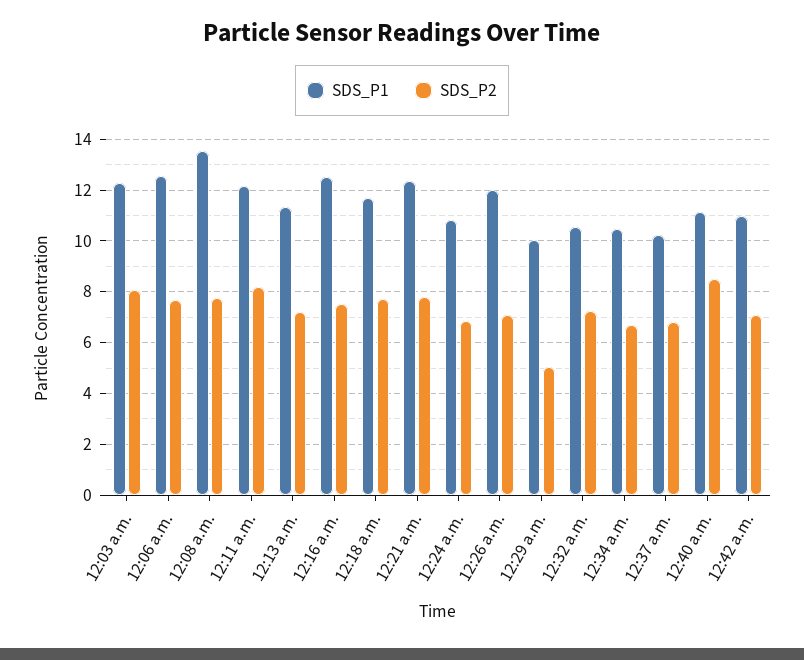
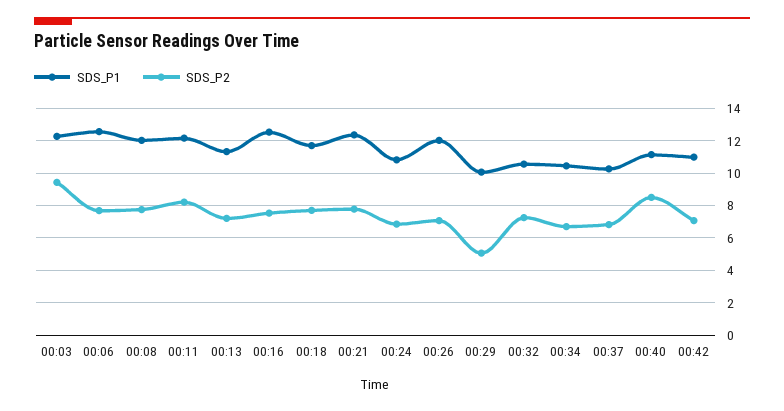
SDS_P2, 12:03 a.m.: 8 -> 9.5
SDS_P1, 12:08 a.m.: 13.5 -> 12

